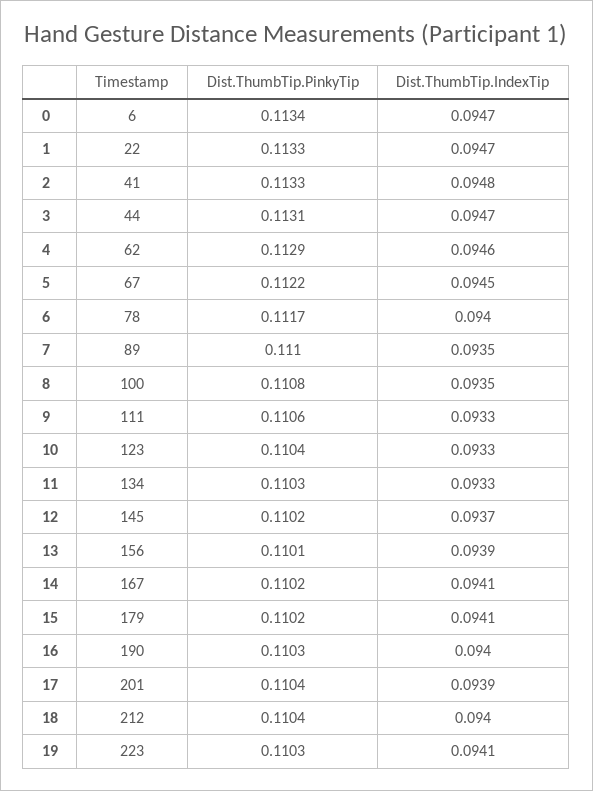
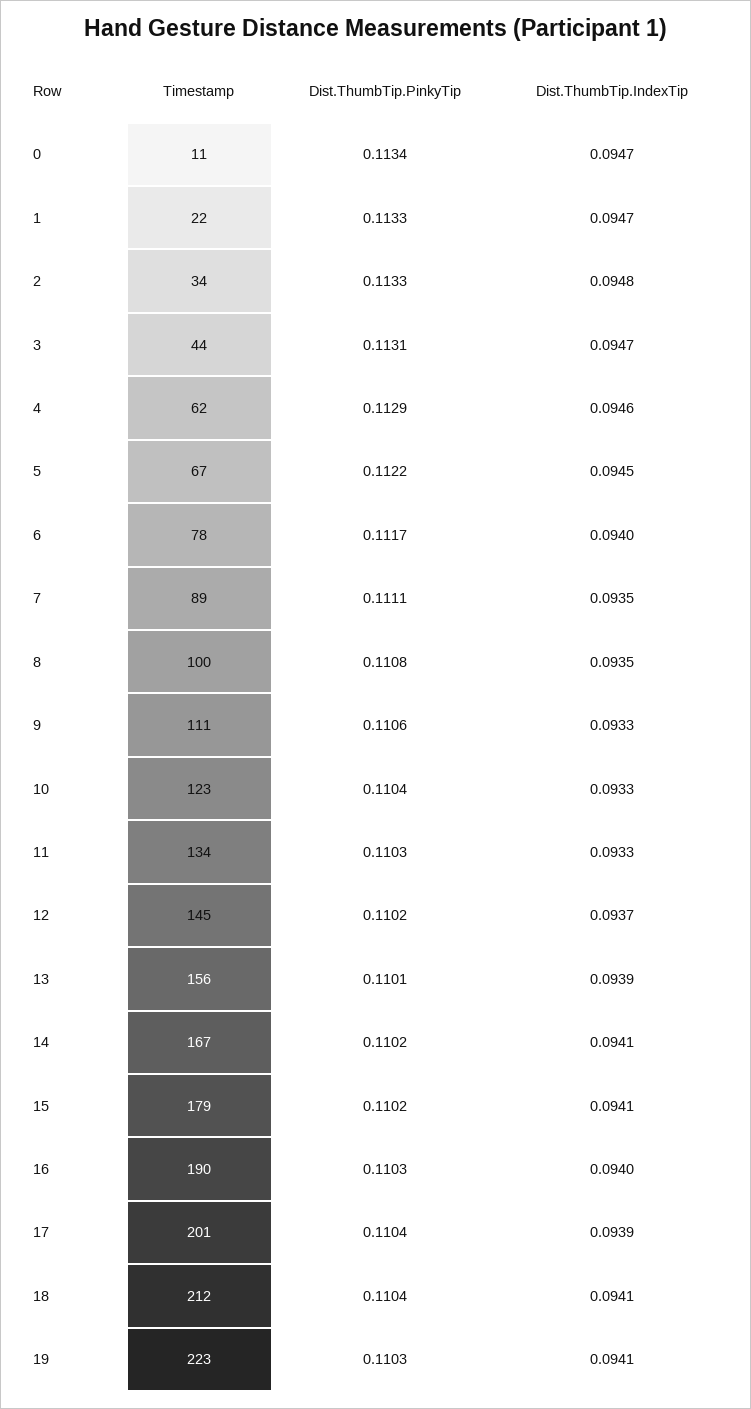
Timestamp, 0: 6 -> 11
Timestamp, 2: 41 -> 34
Dist.ThumbTip.PinkyTip, 7: 0.111 -> 0.1111
Dist.ThumbTip.IndexTip, 18: 0.094 -> 0.0941

